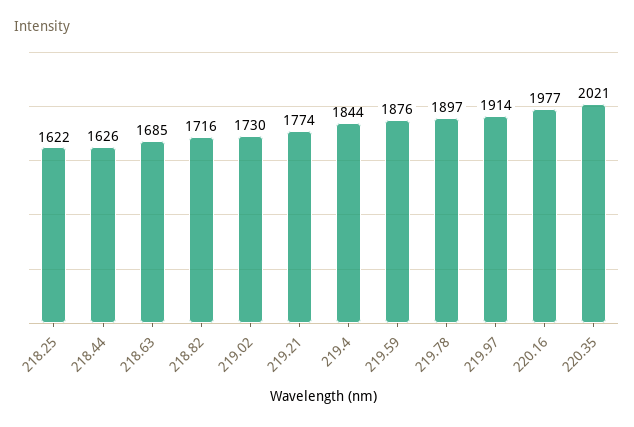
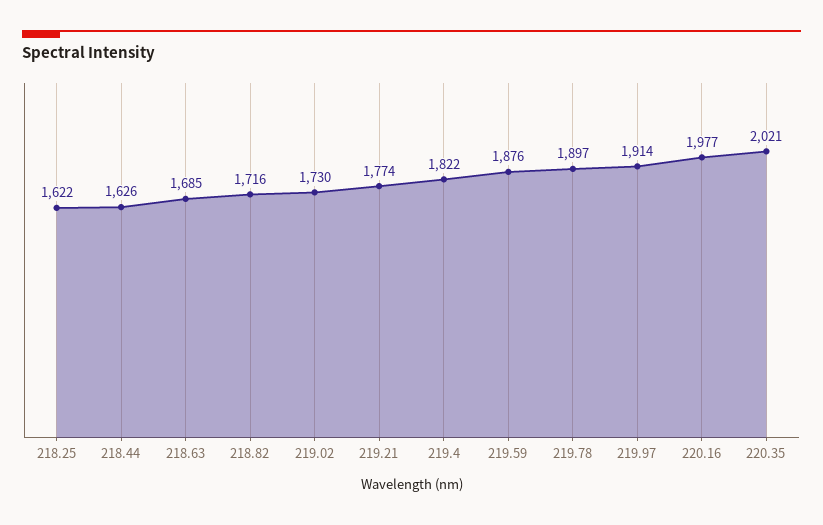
219.4: 1844 -> 1822

